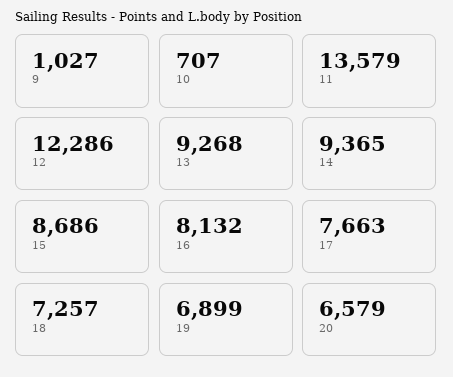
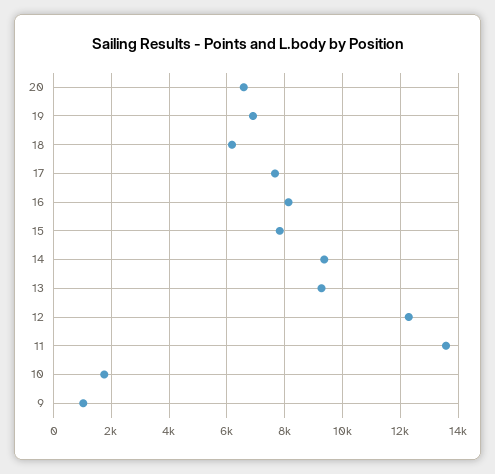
10: 707 -> 1750
15: 8686 -> 7750
18: 7257 -> 6250

